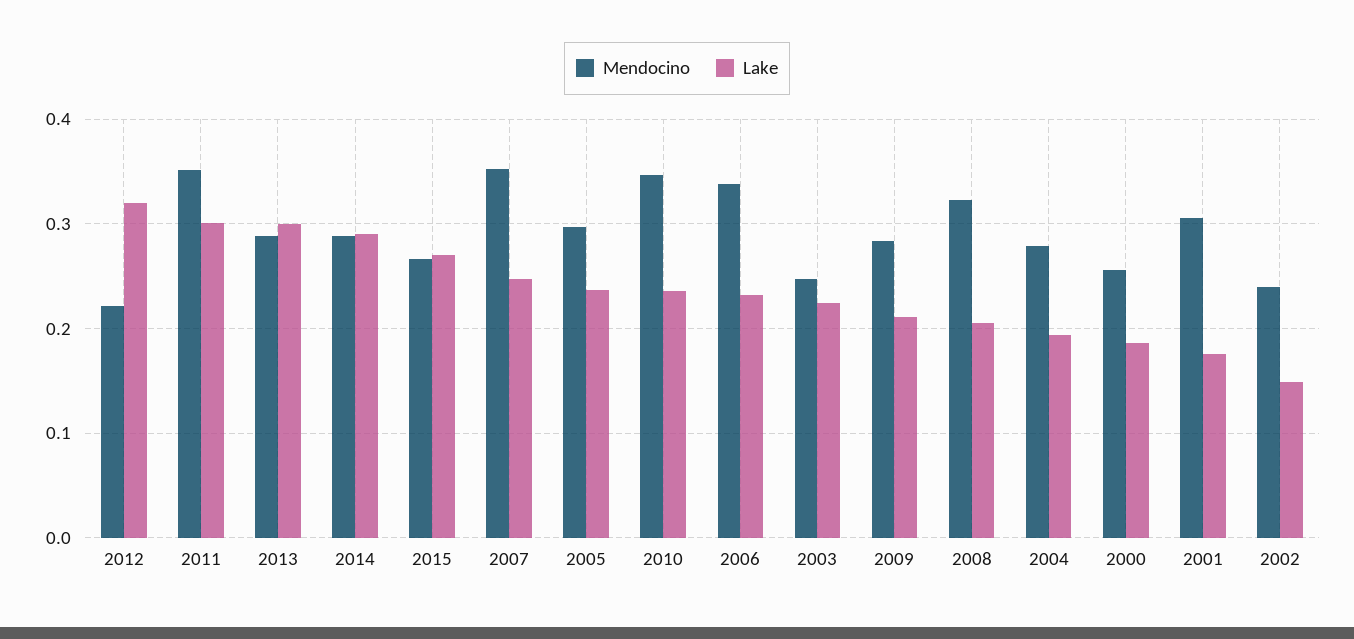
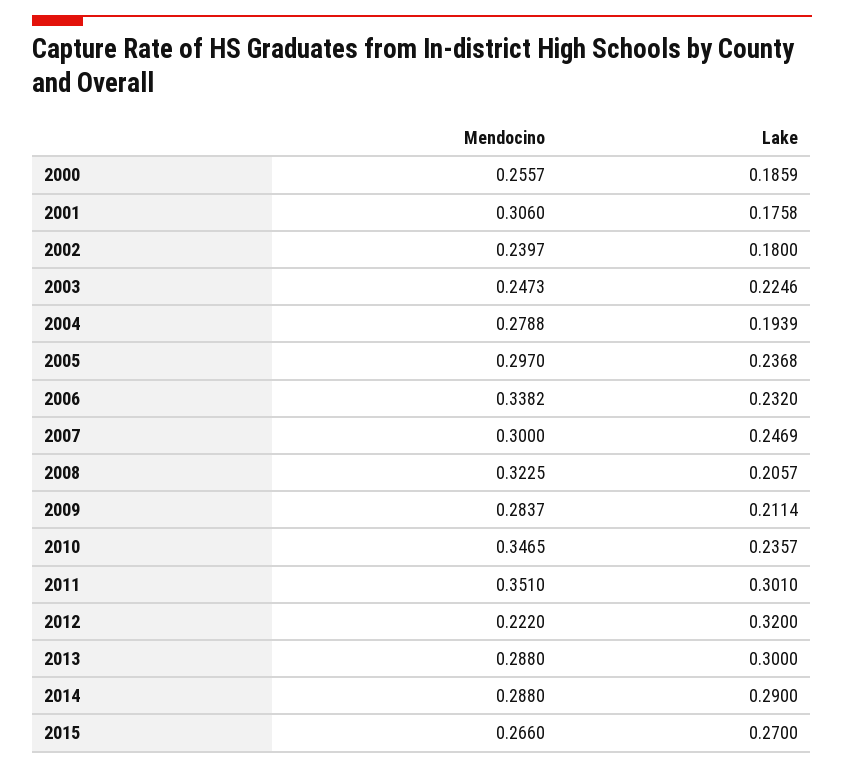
Mendocino, 2007: 0.35 -> 0.3
Lake, 2002: 0.15 -> 0.18

